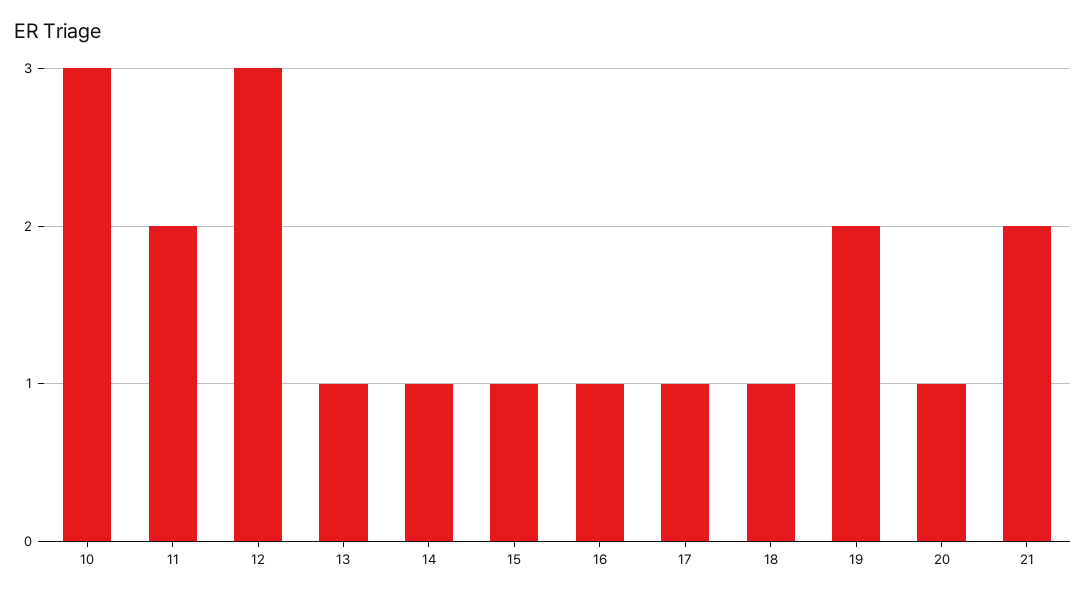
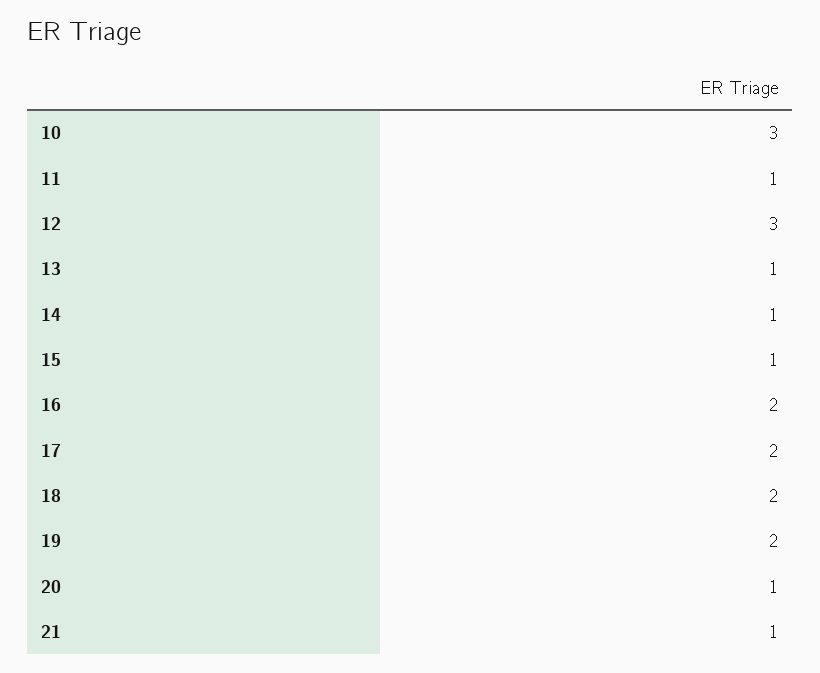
11: 2 -> 1
16: 1 -> 2
17: 1 -> 2
18: 1 -> 2
21: 2 -> 1

